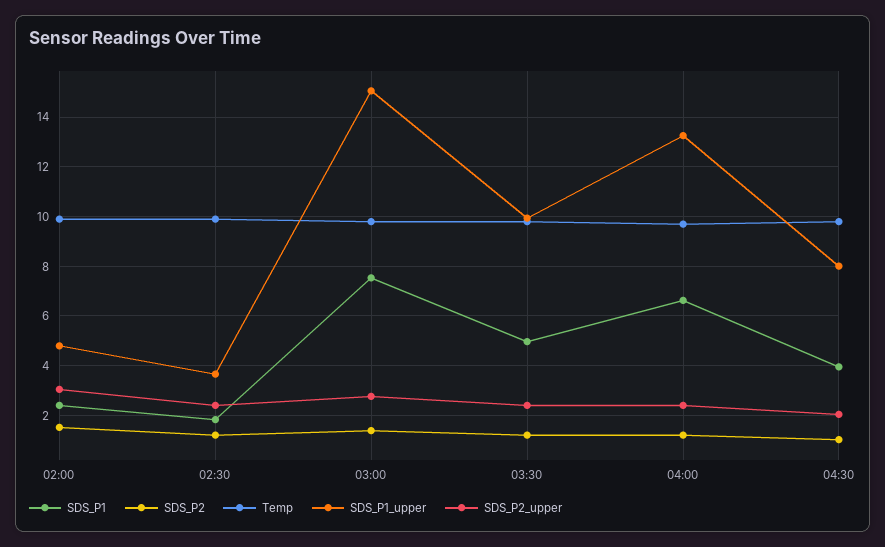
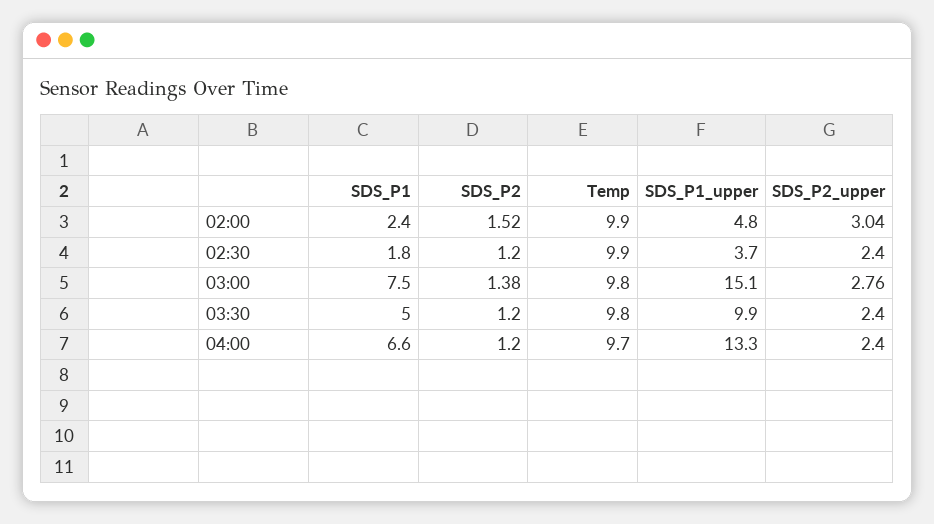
SDS_P1, 04:30: 4 -> none
SDS_P2, 04:30: 1 -> none
Temp, 04:30: 9.75 -> none
SDS_P1_upper, 04:30: 8 -> none
SDS_P2_upper, 04:30: 2 -> none

